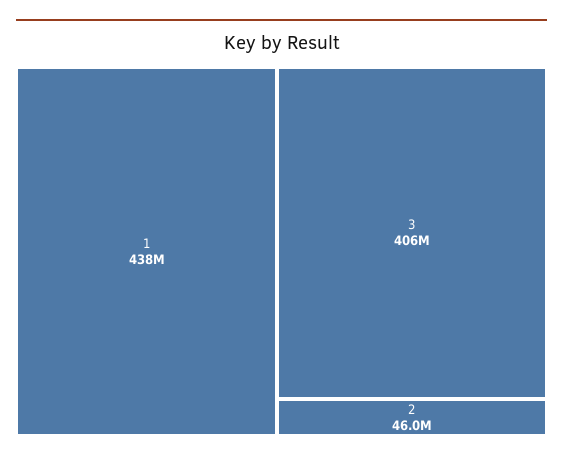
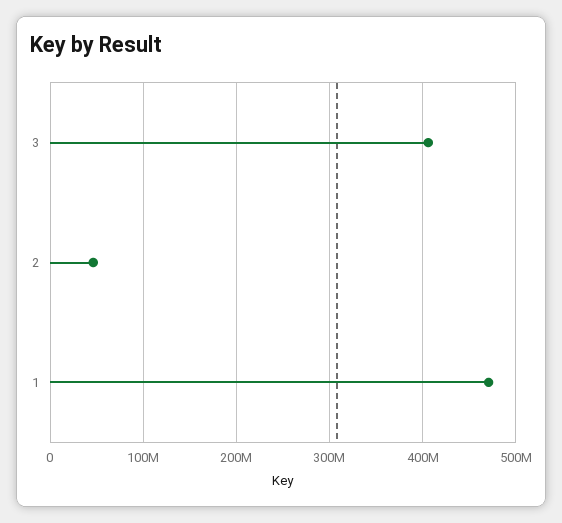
1: 438000000 -> 470000000

